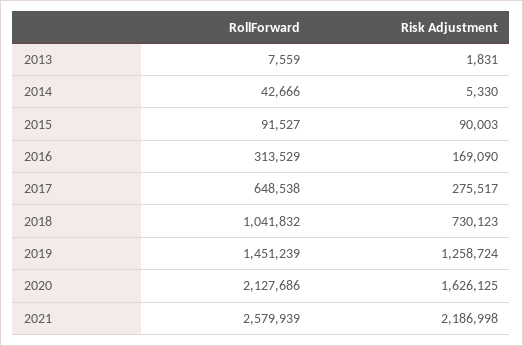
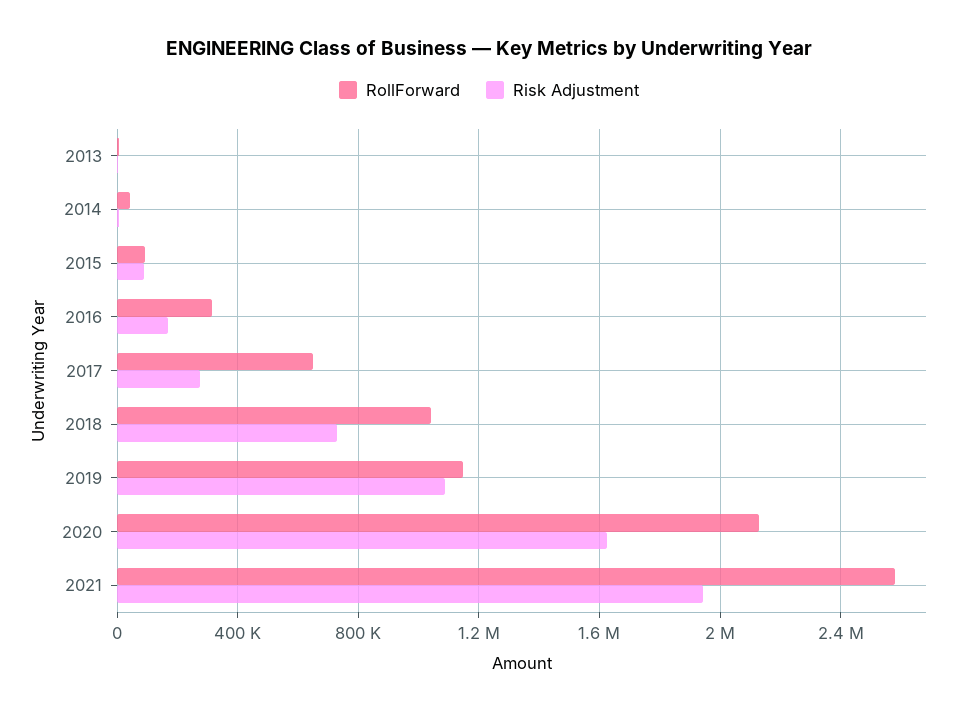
RollForward, 2019: 1451239 -> 1150000
Risk Adjustment, 2019: 1258724 -> 1100000
Risk Adjustment, 2021: 2186998 -> 1950000

